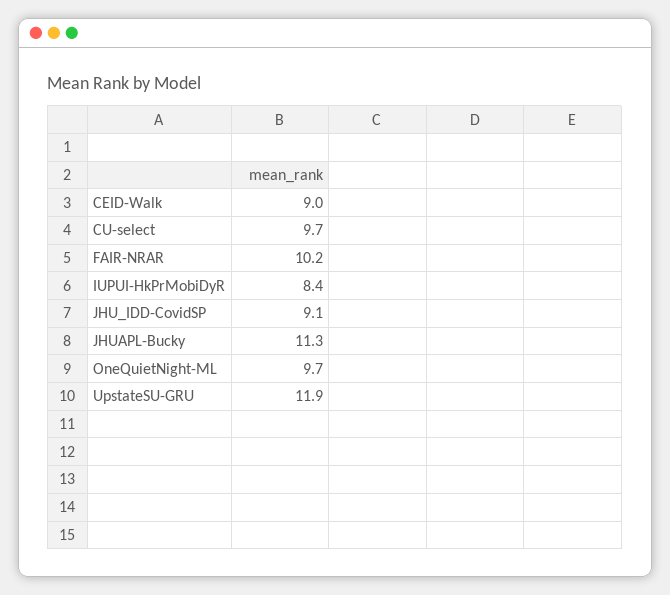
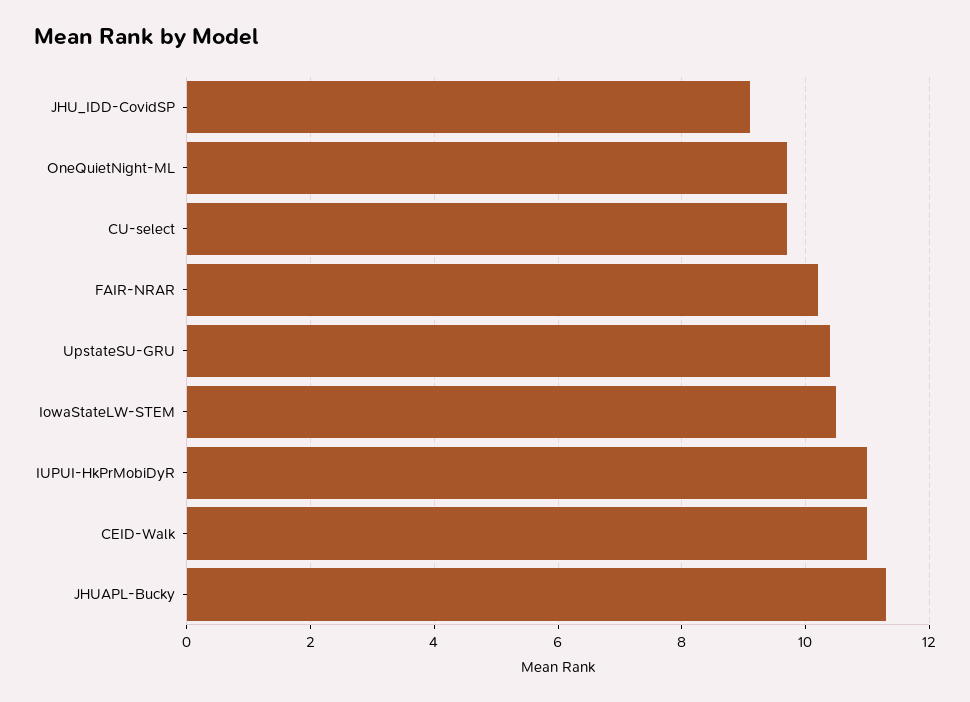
CEID-Walk: 9 -> 11
IUPUI-HkPrMobiDyR: 8.4 -> 11
UpstateSU-GRU: 11.9 -> 10.5
IowaStateLW-STEM: none -> 10.5

